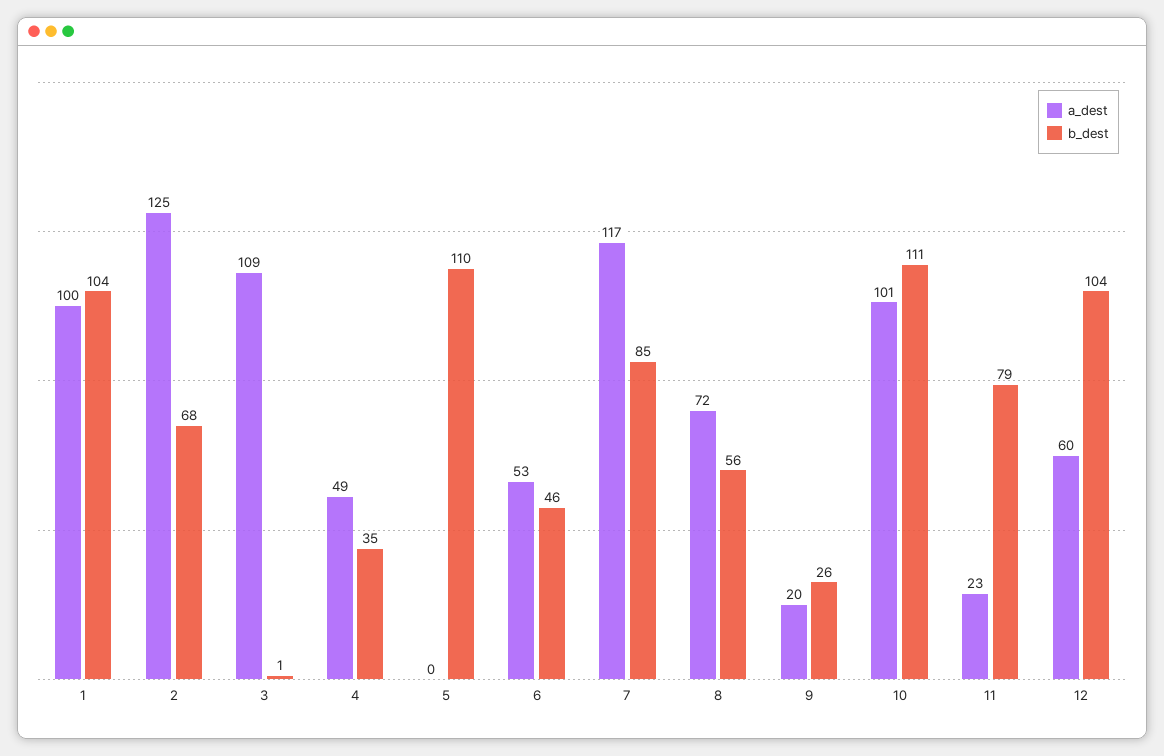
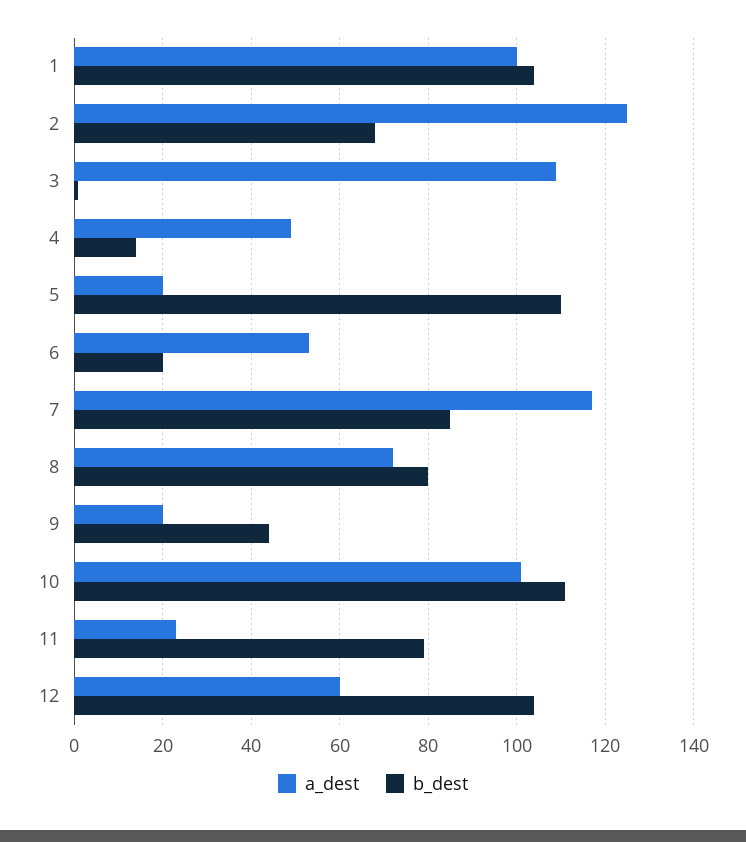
b_dest, 4: 35 -> 15
a_dest, 5: 0 -> 20
b_dest, 6: 46 -> 20
b_dest, 8: 56 -> 80
b_dest, 9: 26 -> 45

